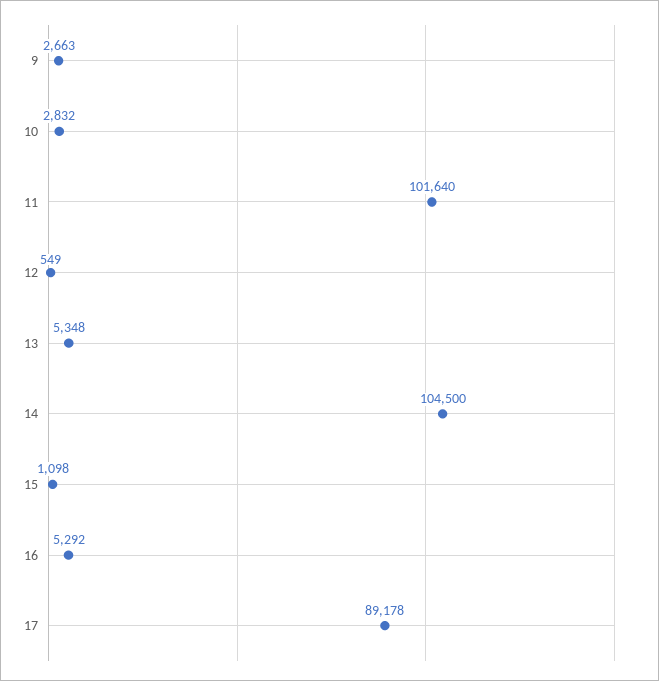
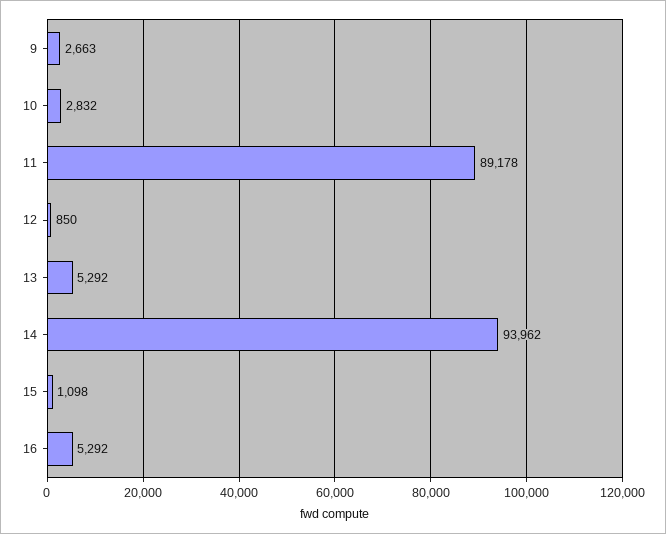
11: 101640 -> 89178
12: 549 -> 850
13: 5348 -> 5292
14: 104500 -> 93962
17: 89178 -> none

